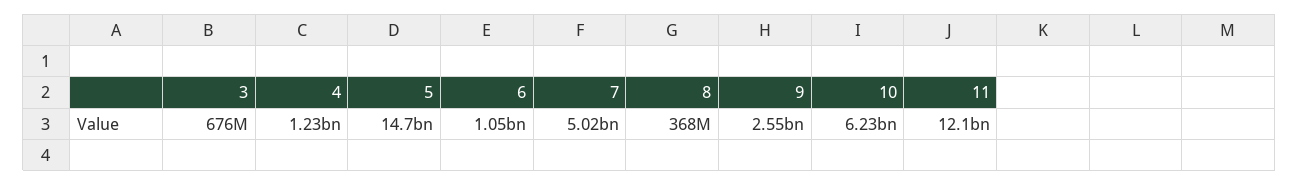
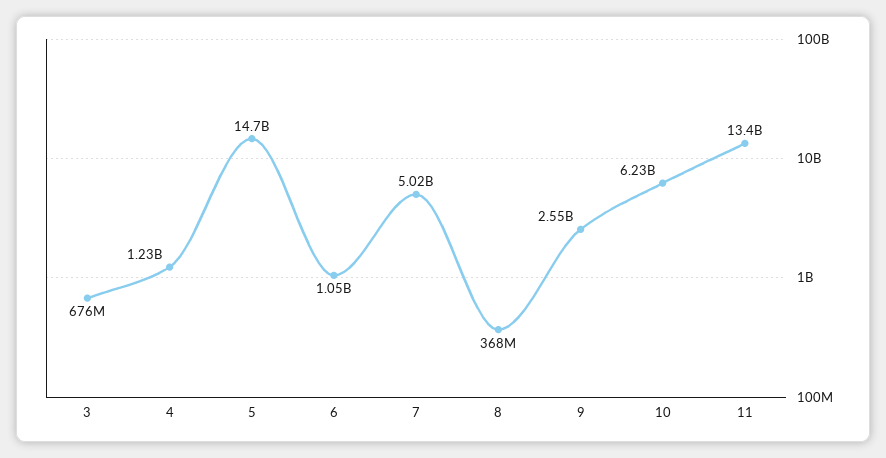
11: 12100000000 -> 13400000000

